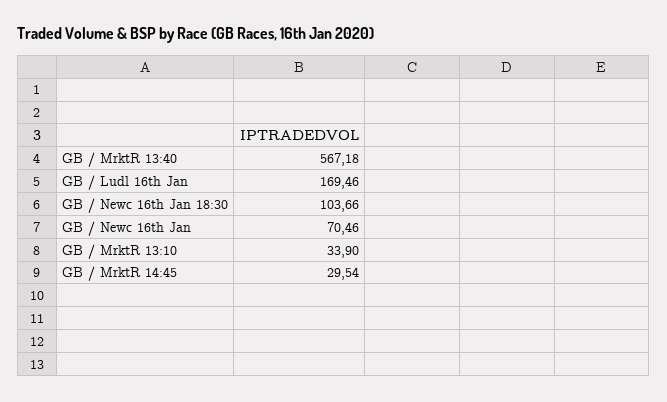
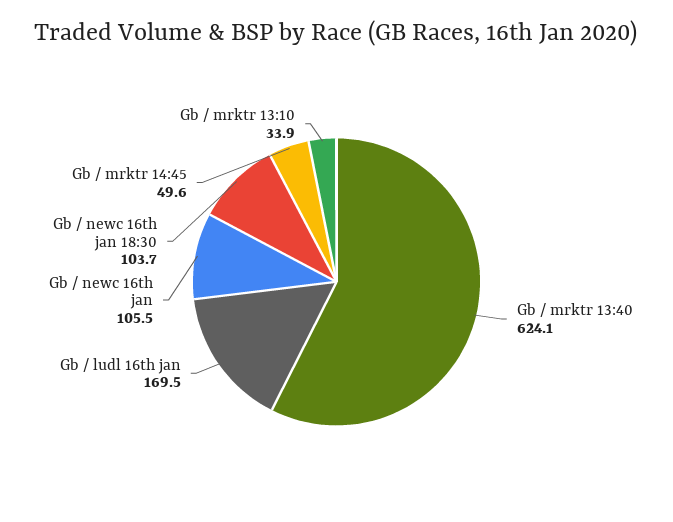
GB / MrktR 13:40: 567.18 -> 624.1
GB / Newc 16th Jan: 70.46 -> 105.5
GB / MrktR 14:45: 29.54 -> 49.6

